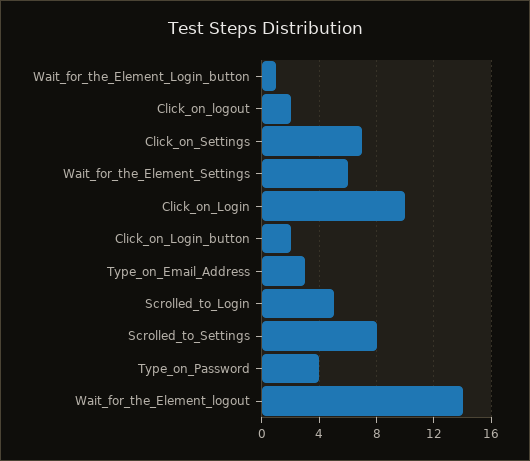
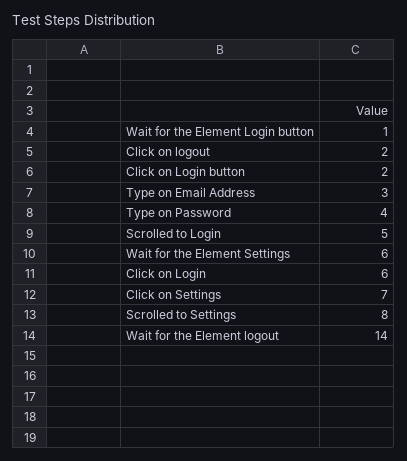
Click_on_Login: 10 -> 6

